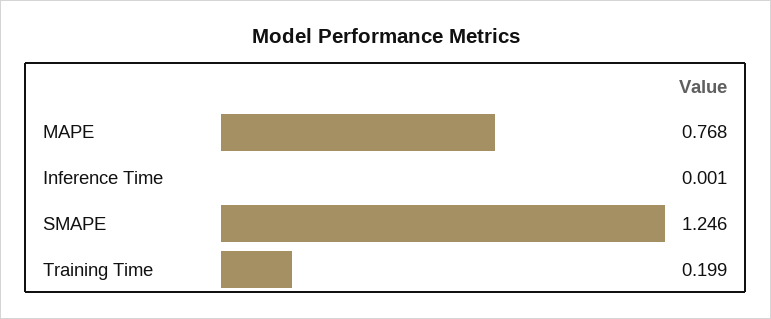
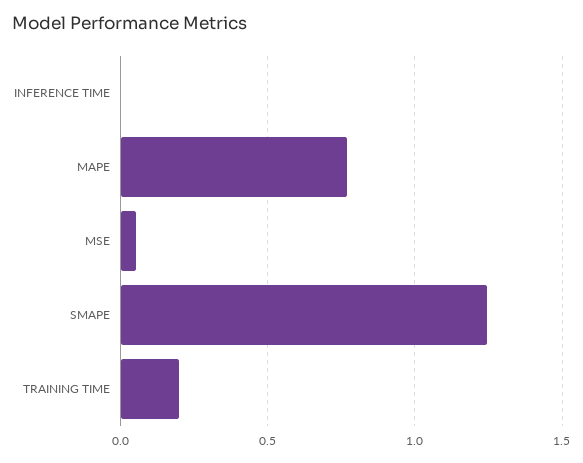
MSE: none -> 0.05

